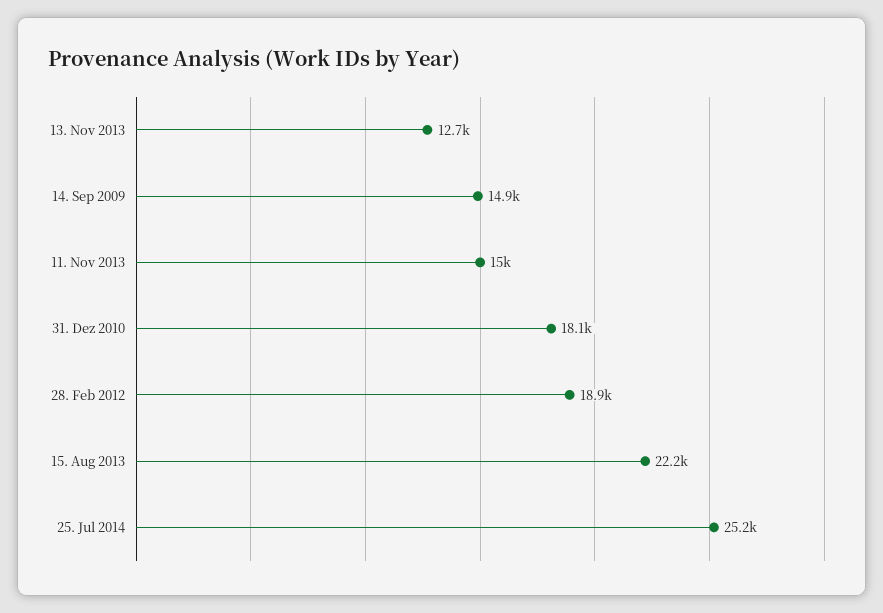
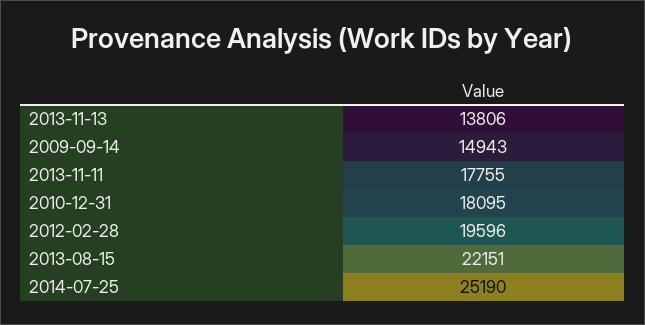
13. Nov 2013: 12700 -> 13806
11. Nov 2013: 15000 -> 17755
28. Feb 2012: 18900 -> 19596

